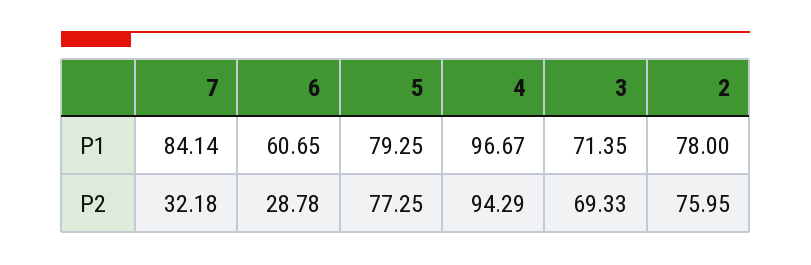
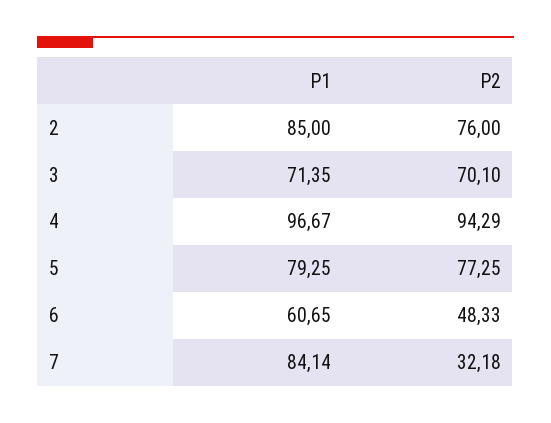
2, P1: 78 -> 85
6, P2: 28.78 -> 48.33
3, P2: 69.33 -> 70.1
2, P2: 75.95 -> 76

